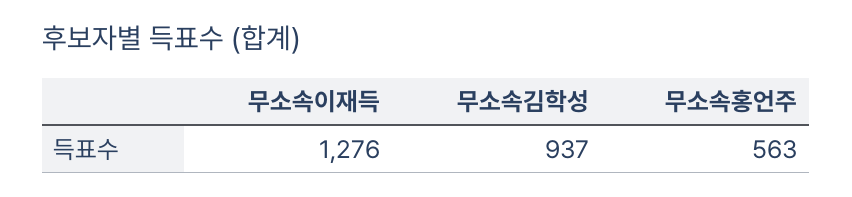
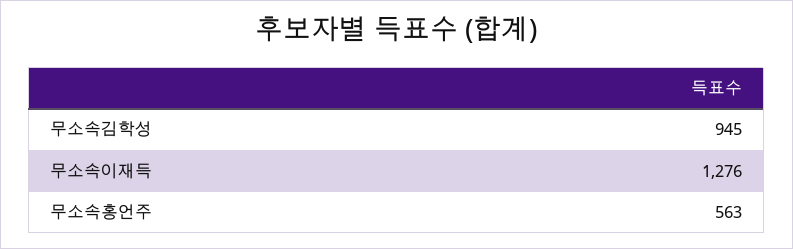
무소속김학성: 937 -> 945

